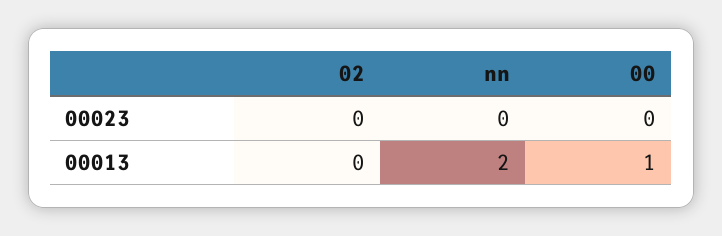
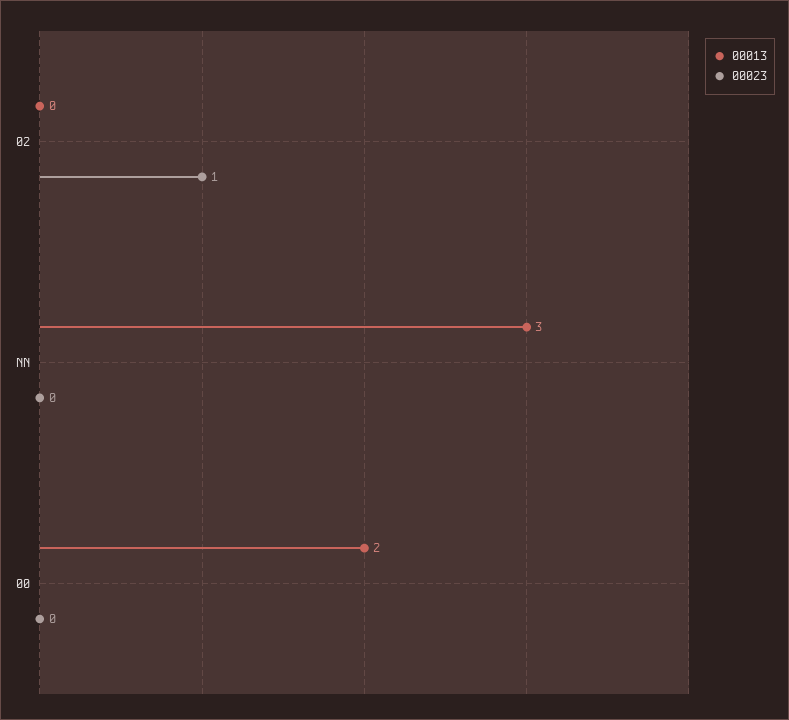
00023, 02: 0 -> 1
00013, nn: 2 -> 3
00013, 00: 1 -> 2

